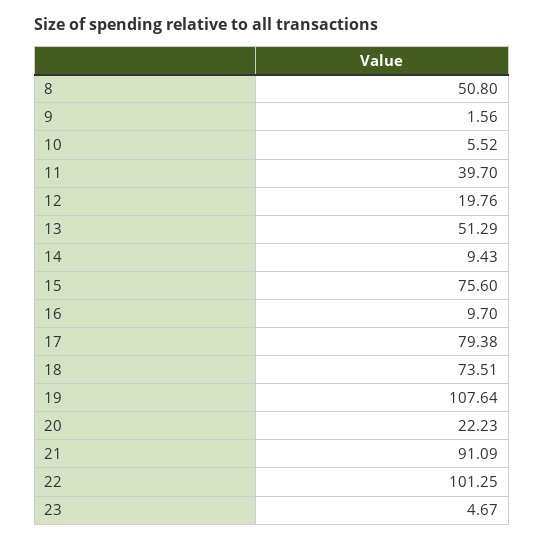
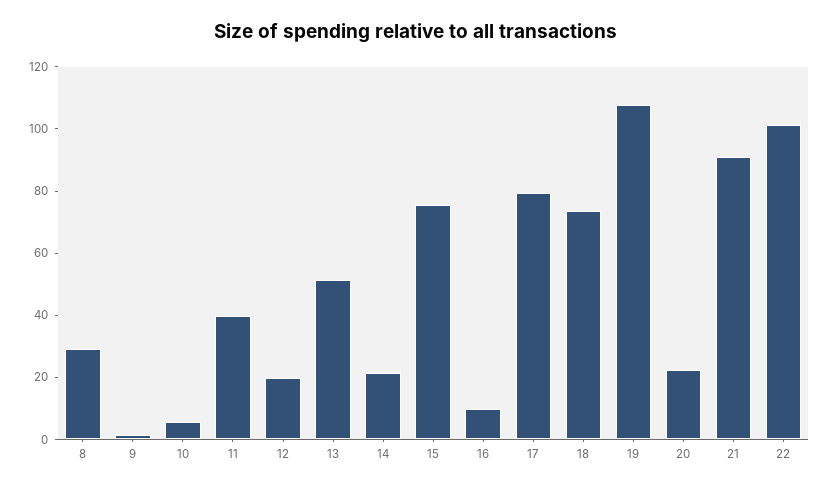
8: 50.8 -> 30
14: 9.43 -> 20
23: 4.67 -> none

